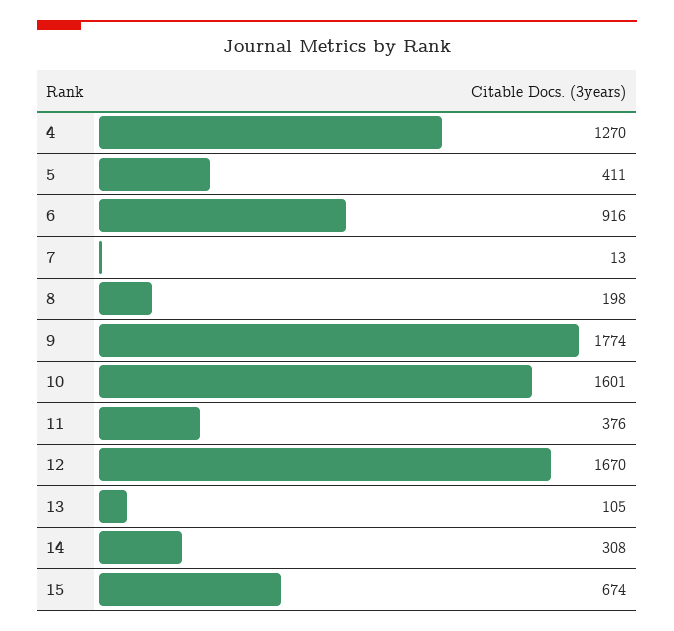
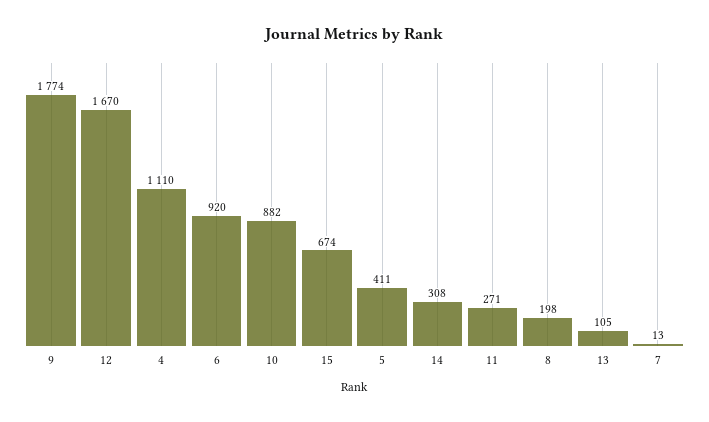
4: 1270 -> 1110
6: 916 -> 920
10: 1601 -> 882
11: 376 -> 271

